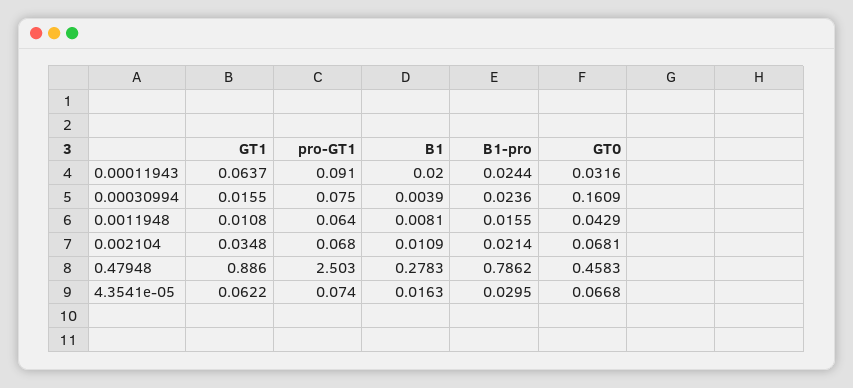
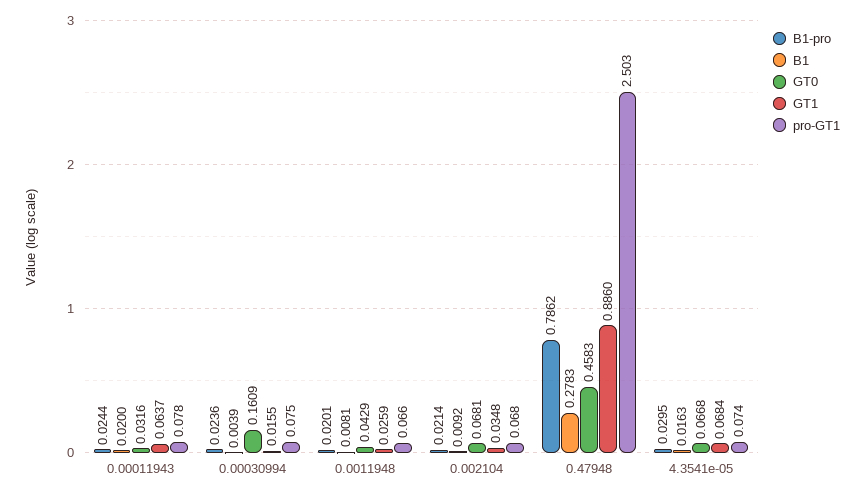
pro-GT1, 0.00011943: 0.091 -> 0.078
GT1, 0.0011948: 0.0108 -> 0.0259
pro-GT1, 0.0011948: 0.064 -> 0.066
B1-pro, 0.0011948: 0.0155 -> 0.0201
B1, 0.002104: 0.0109 -> 0.0092
GT1, 4.3541e-05: 0.0622 -> 0.0684

